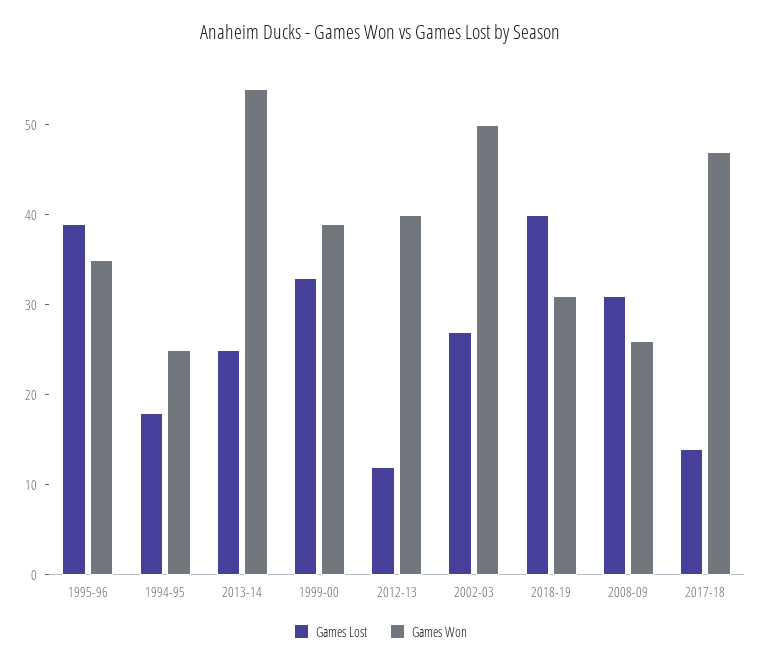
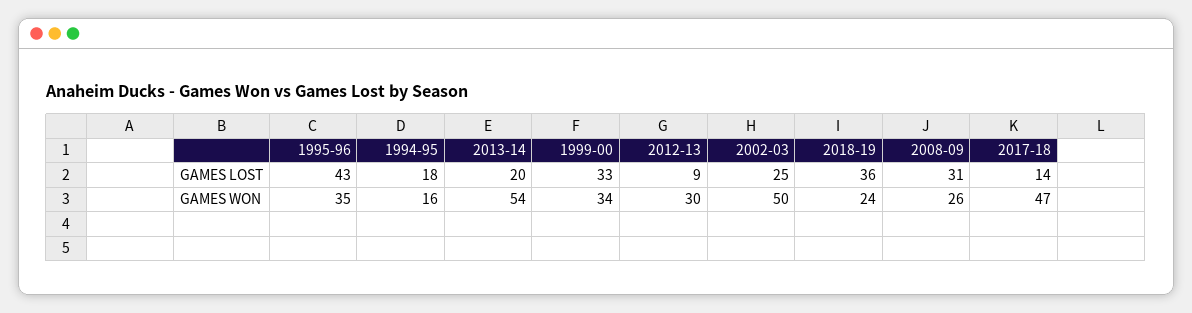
Games Lost, 1995-96: 39 -> 43
Games Won, 1994-95: 25 -> 16
Games Lost, 2013-14: 25 -> 20
Games Won, 1999-00: 39 -> 34
Games Lost, 2012-13: 12 -> 9
Games Won, 2012-13: 40 -> 30
Games Lost, 2002-03: 27 -> 25
Games Lost, 2018-19: 40 -> 36
Games Won, 2018-19: 31 -> 24

